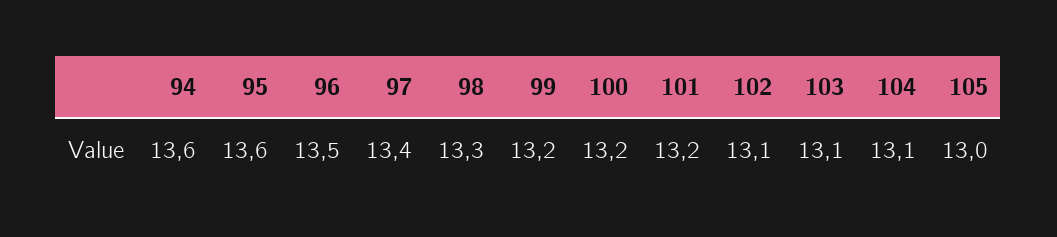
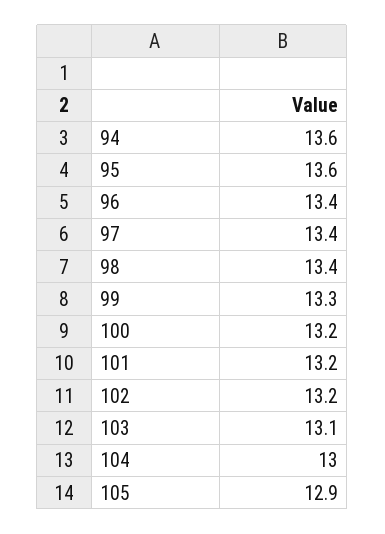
96: 13.5 -> 13.4
98: 13.3 -> 13.4
99: 13.2 -> 13.3
102: 13.1 -> 13.2
104: 13.1 -> 13
105: 13 -> 12.9

